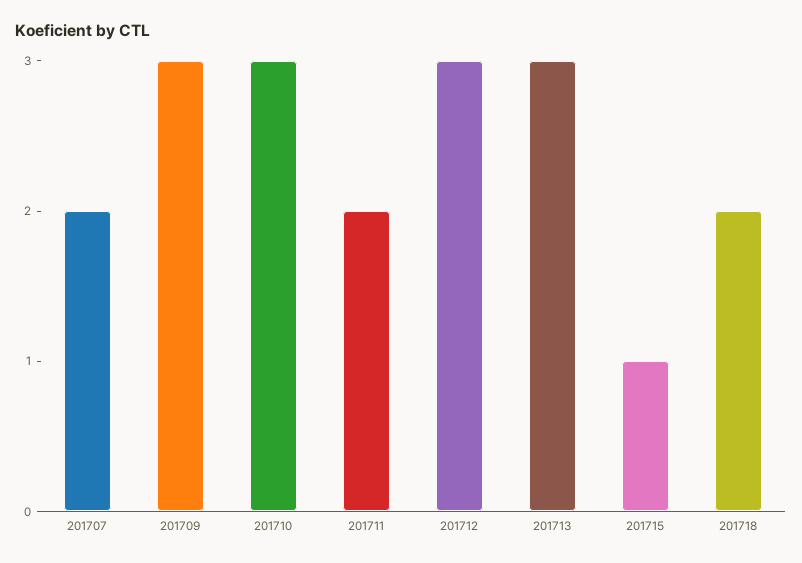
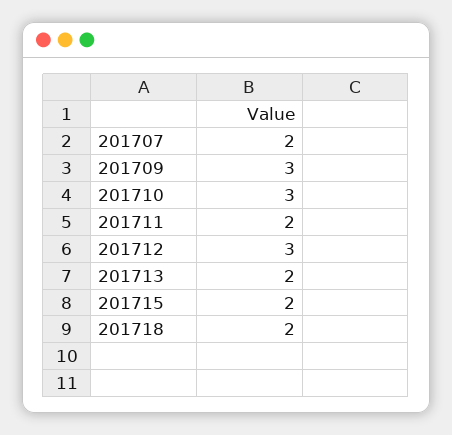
201713: 3 -> 2
201715: 1 -> 2

